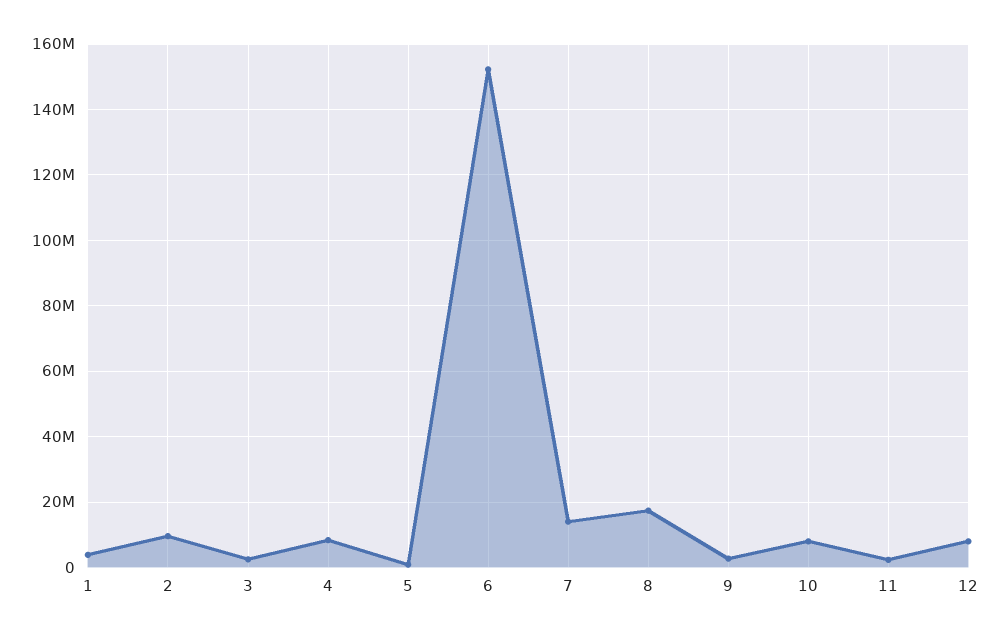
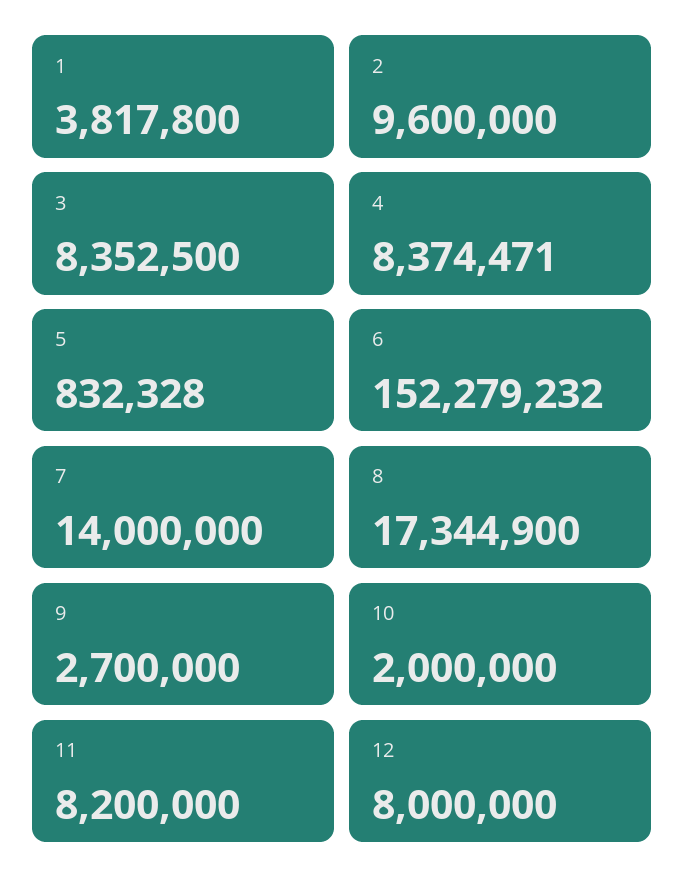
3: 2000000 -> 8352500
10: 8000000 -> 2000000
11: 2000000 -> 8200000

